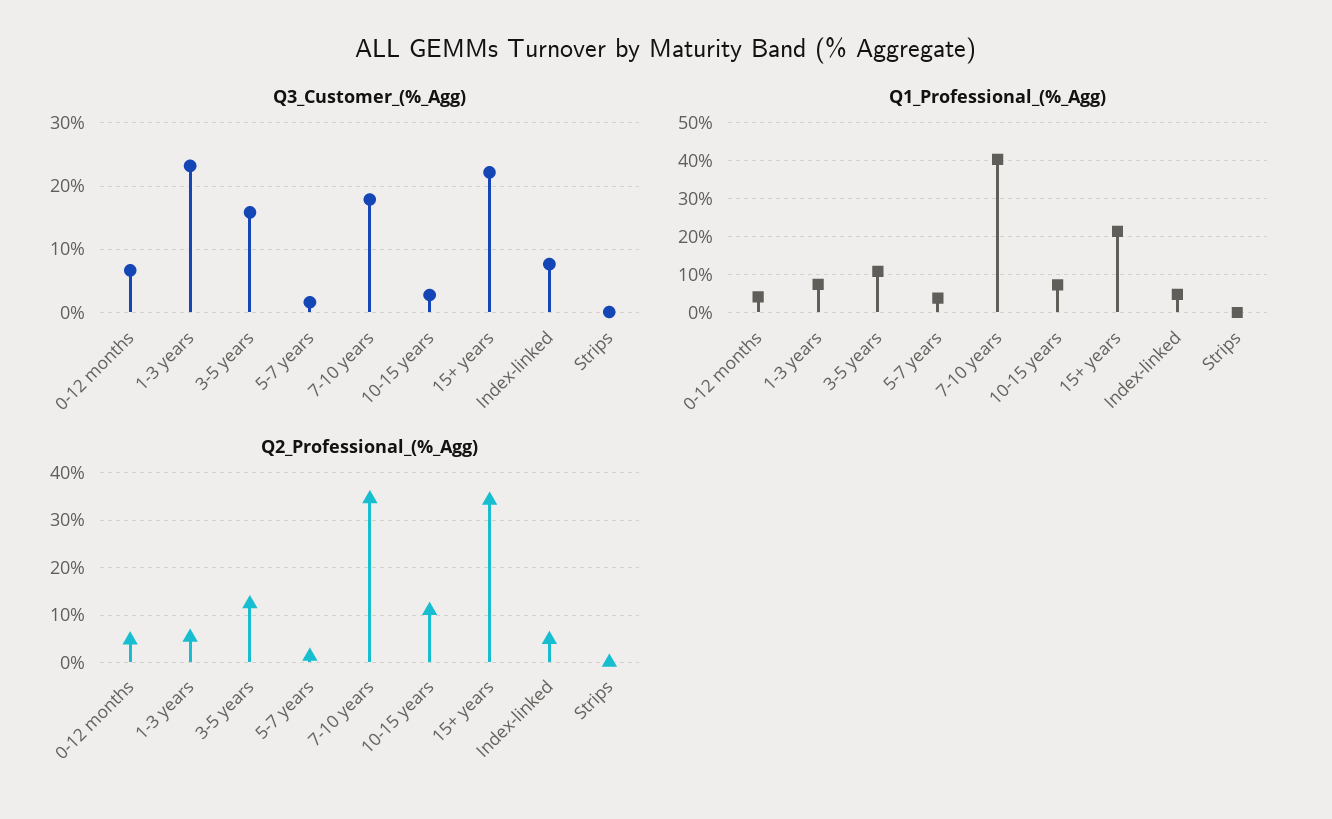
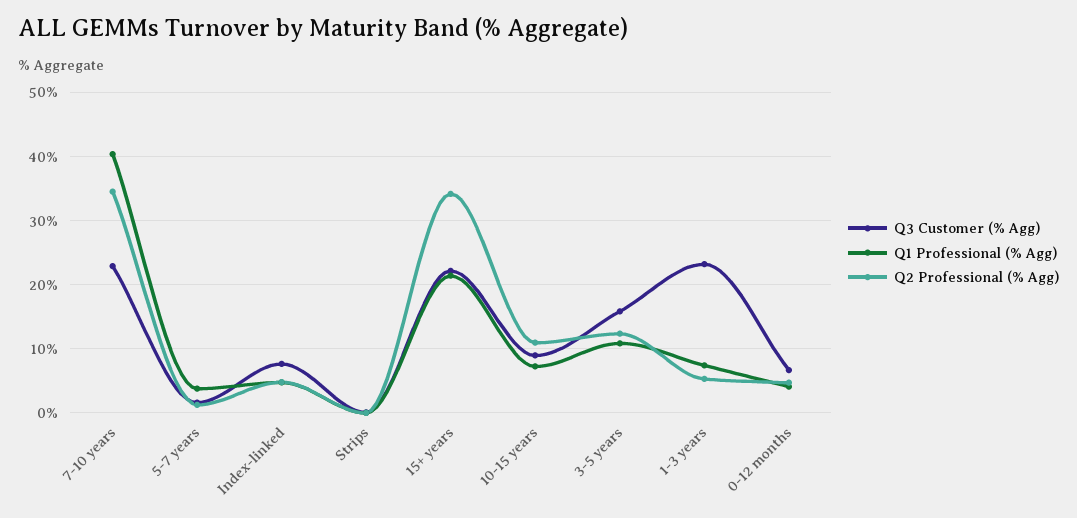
Q3_Customer_(%_Agg), 7-10 years: 18 -> 23
Q3_Customer_(%_Agg), 10-15 years: 3 -> 9

